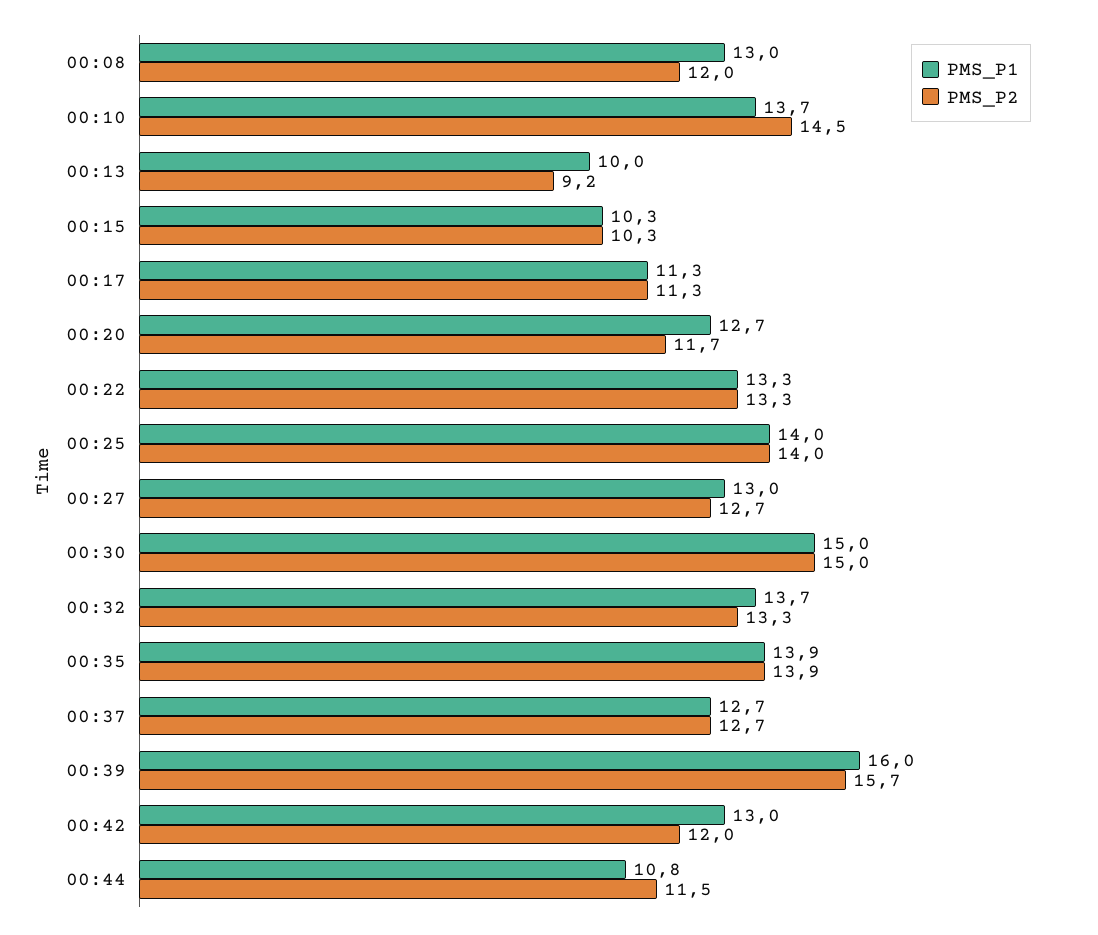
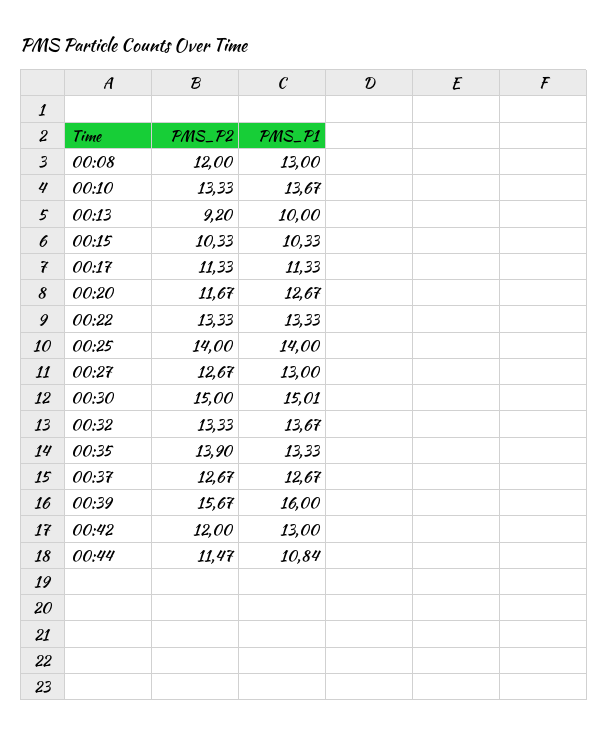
PMS_P2, 00:10: 14.5 -> 13.33
PMS_P1, 00:35: 13.9 -> 13.33

